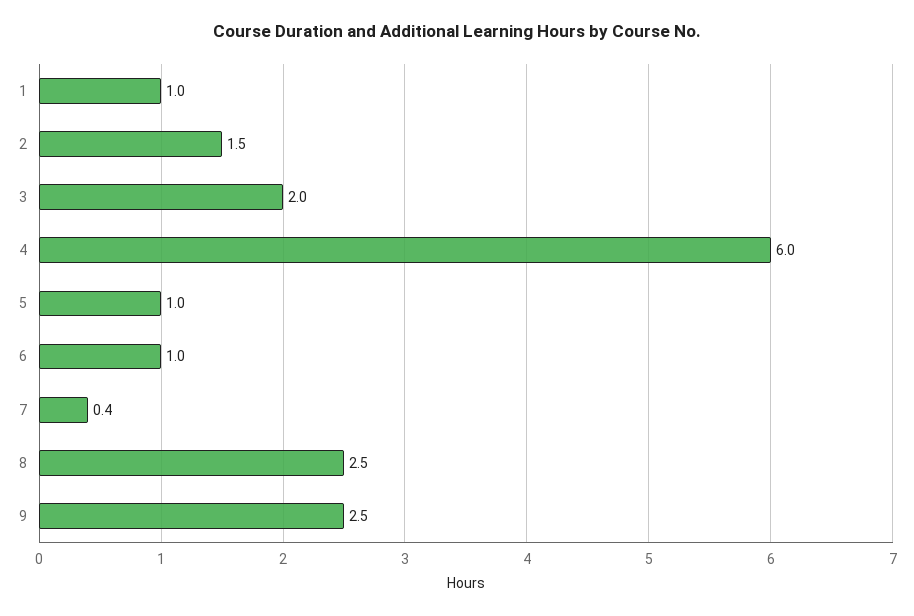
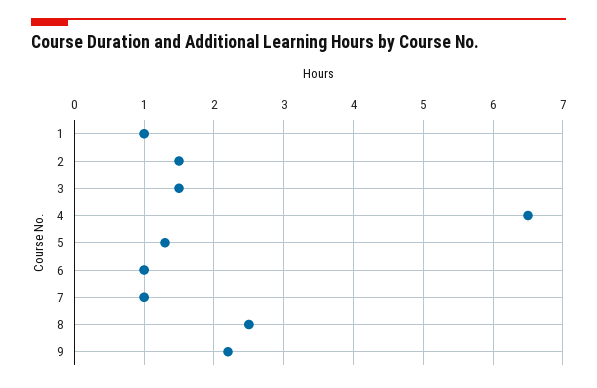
3: 2 -> 1.5
4: 6 -> 6.5
5: 1 -> 1.3
7: 0.4 -> 1
9: 2.5 -> 2.2

